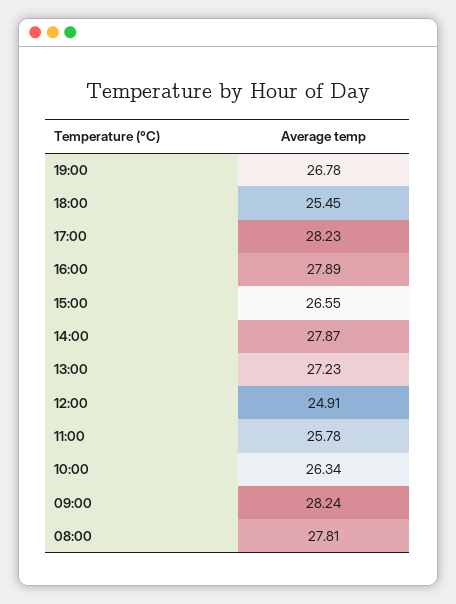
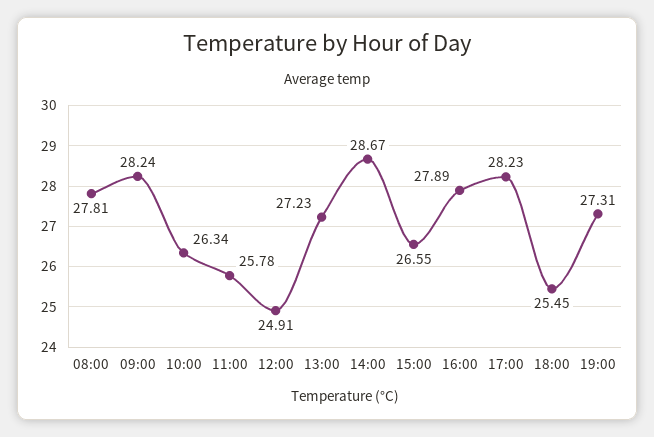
19:00: 26.78 -> 27.31
14:00: 27.87 -> 28.67

